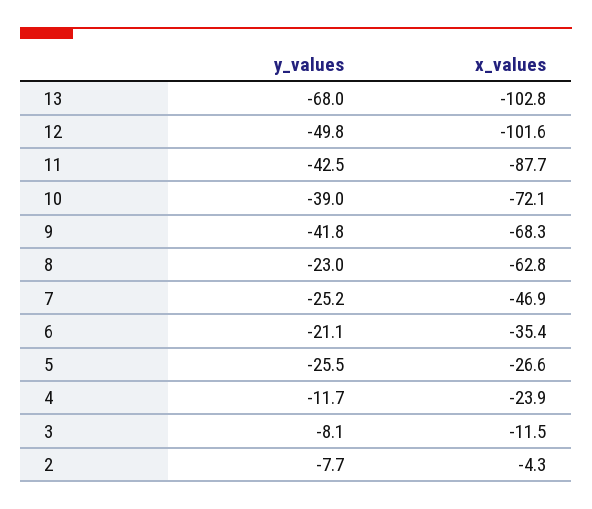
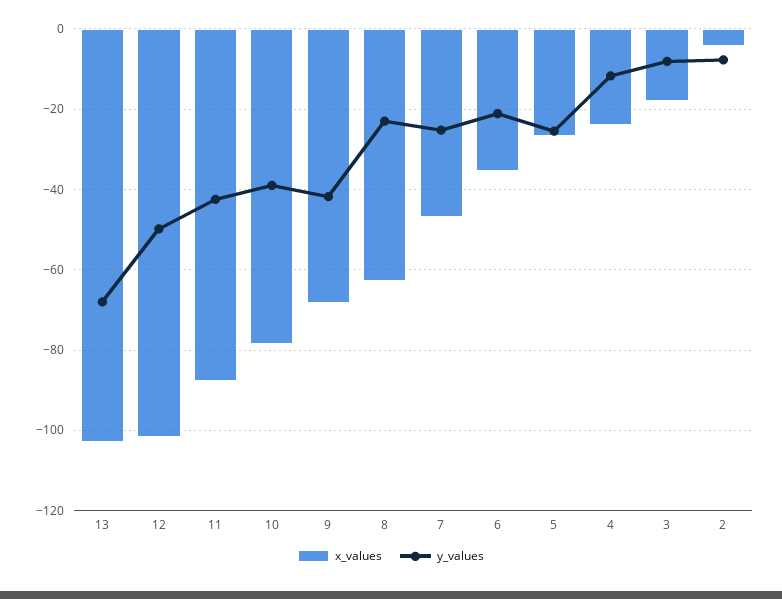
x_values, 10: -72.1 -> -78
x_values, 3: -11.5 -> -18

